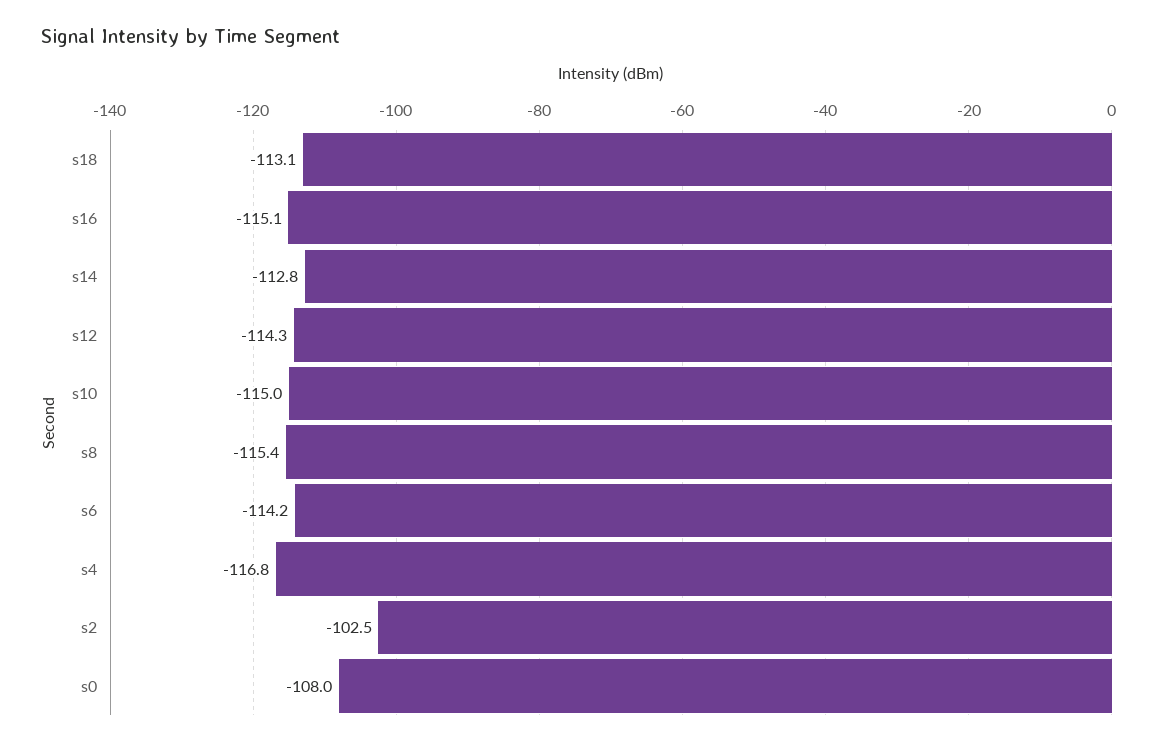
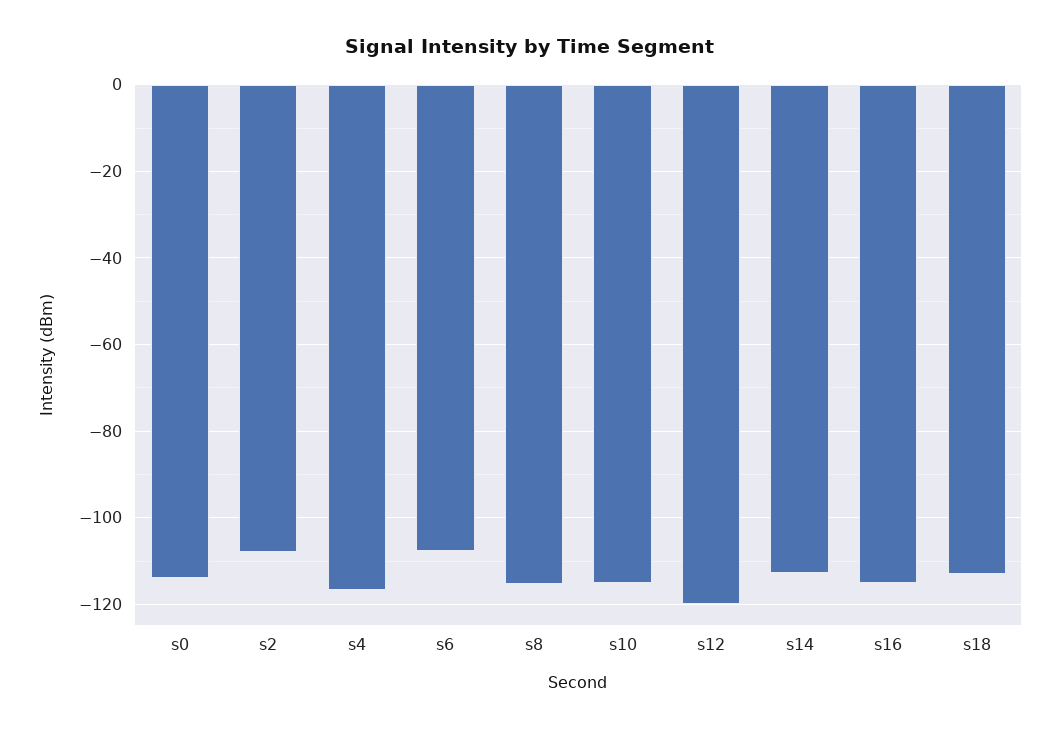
s12: -114.3 -> -120
s6: -114.2 -> -108
s2: -102.5 -> -108
s0: -108 -> -114

